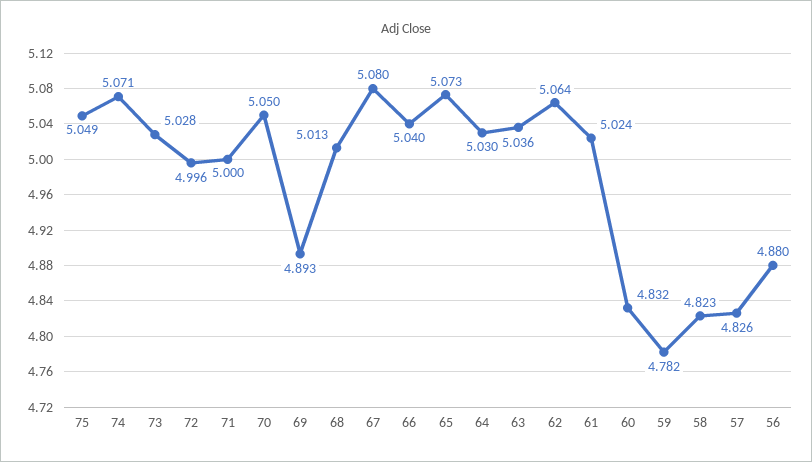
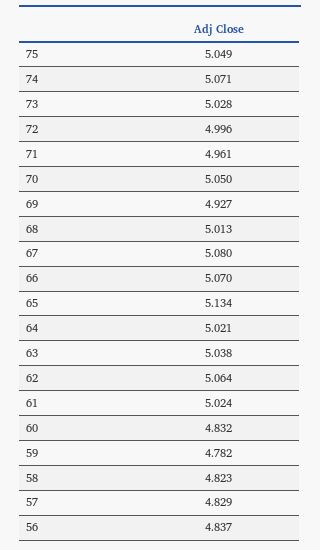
71: 5 -> 4.961
69: 4.893 -> 4.927
66: 5.04 -> 5.07
65: 5.073 -> 5.134
64: 5.03 -> 5.021
63: 5.036 -> 5.038
57: 4.826 -> 4.829
56: 4.88 -> 4.837

